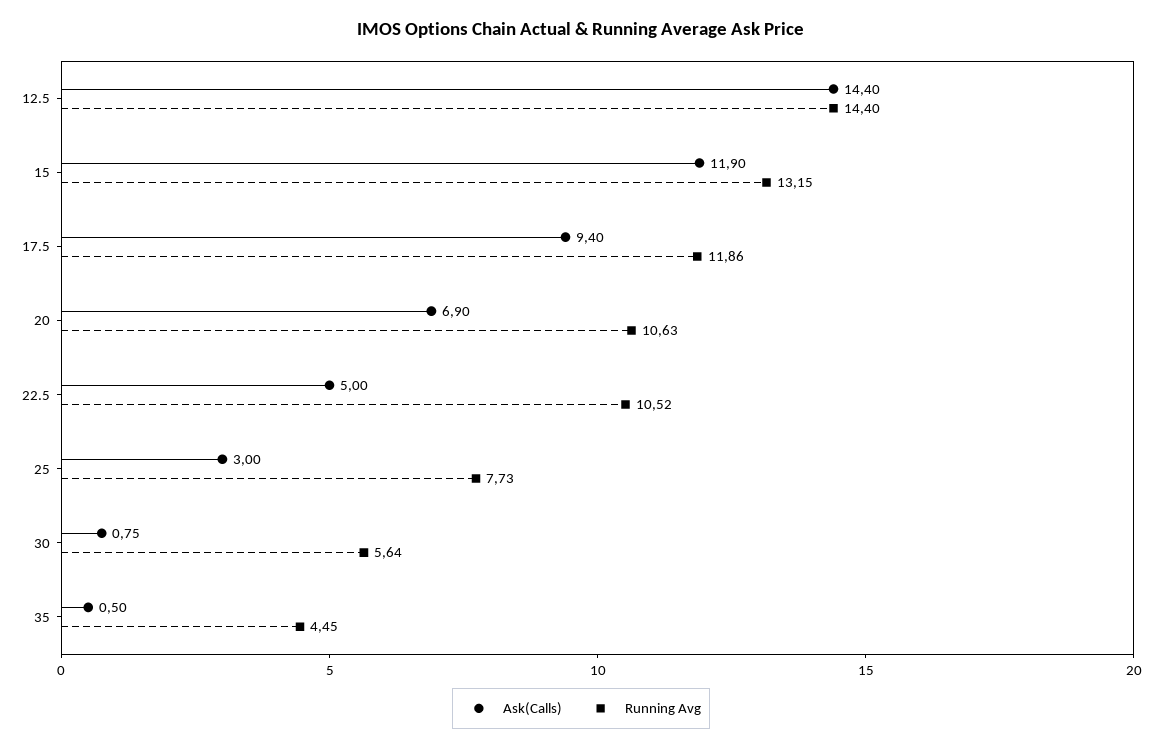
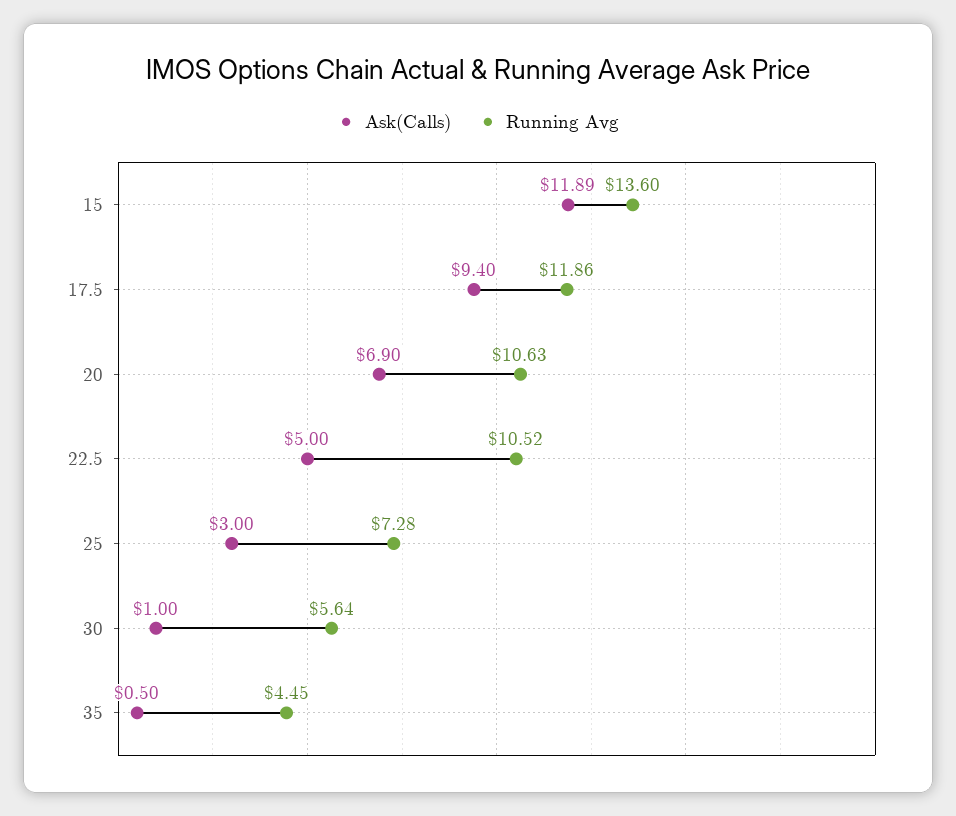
Ask(Calls), 12.5: 14.4 -> none
Running Avg, 12.5: 14.4 -> none
Ask(Calls), 15: 11.9 -> 11.89
Running Avg, 15: 13.15 -> 13.6
Running Avg, 25: 7.73 -> 7.28
Ask(Calls), 30: 0.75 -> 1

